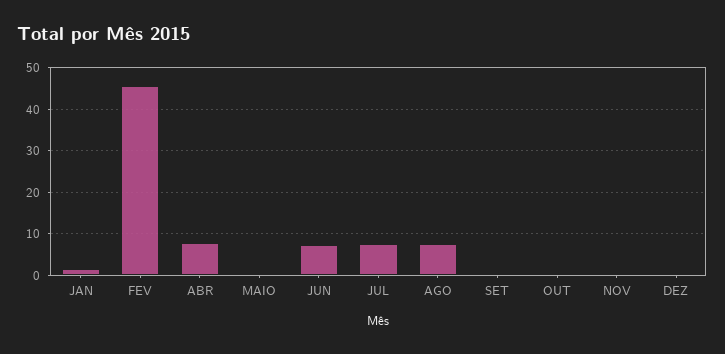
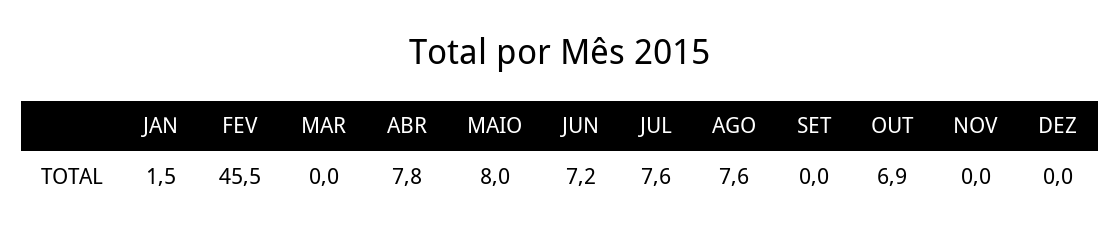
MAIO: 0 -> 8
OUT: 0 -> 6.9
MAR: none -> 0

